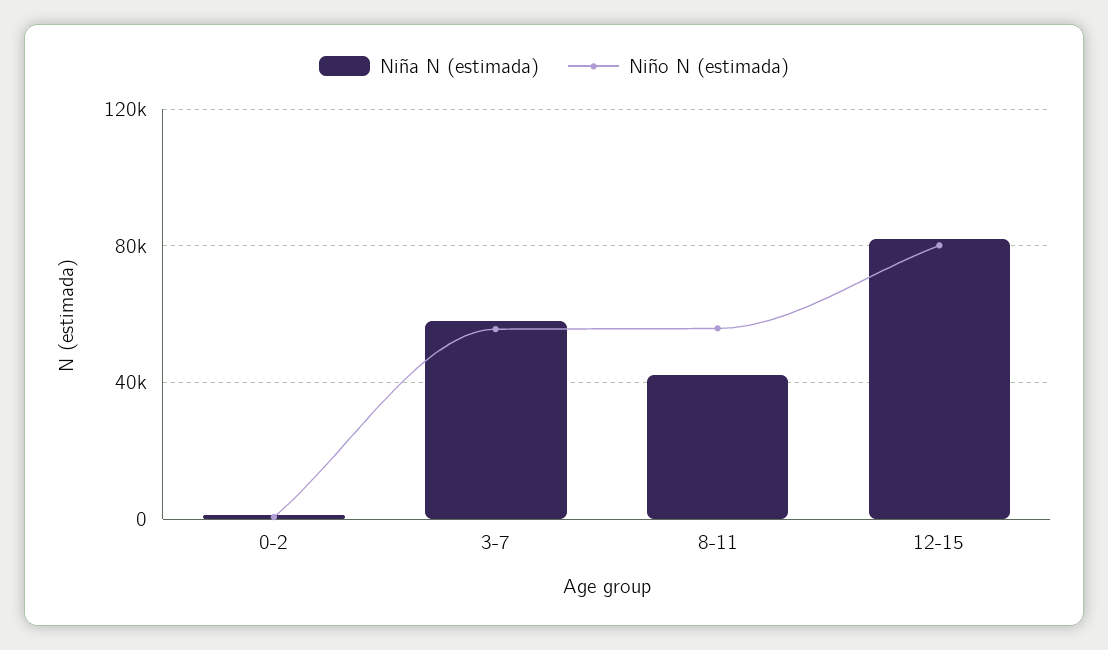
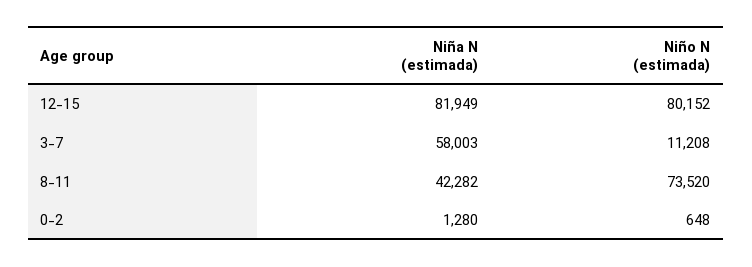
Niño N (estimada), 3-7: 55000 -> 11208
Niño N (estimada), 8-11: 55000 -> 73520

